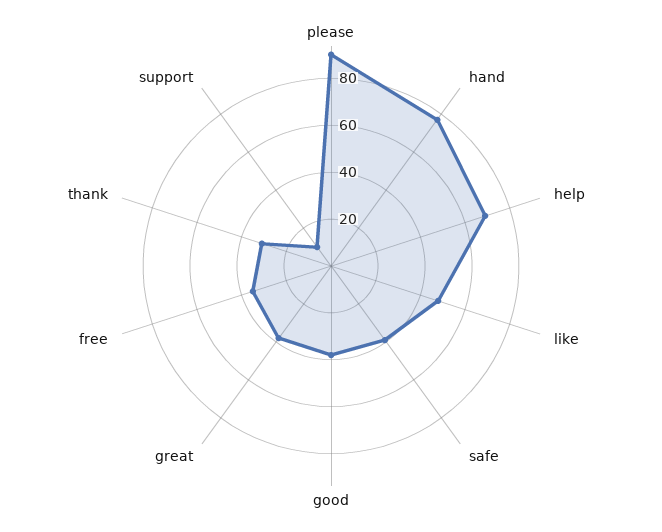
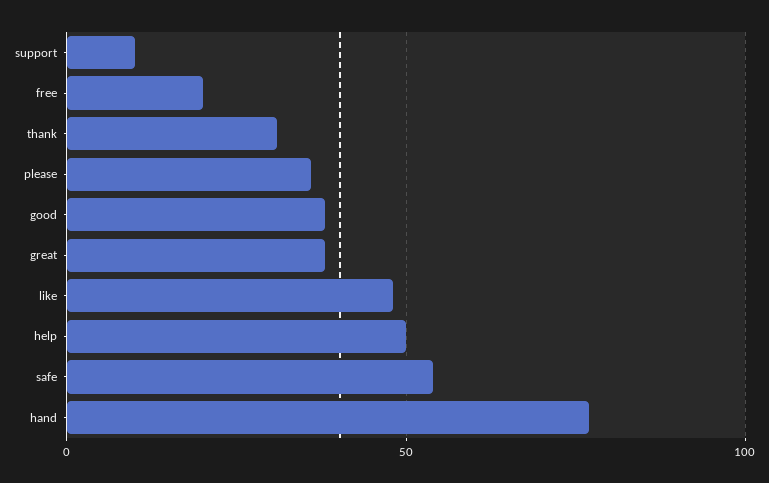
please: 90 -> 35
help: 70 -> 50
safe: 40 -> 55
free: 35 -> 20

